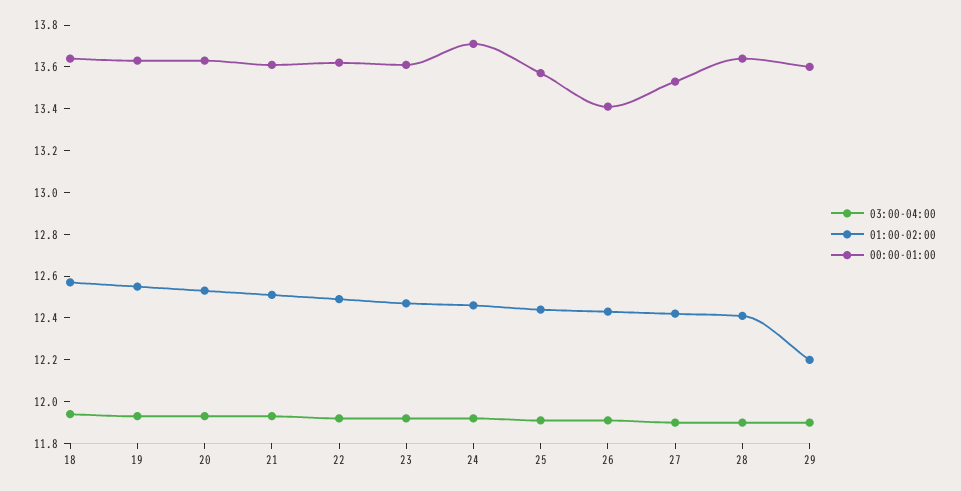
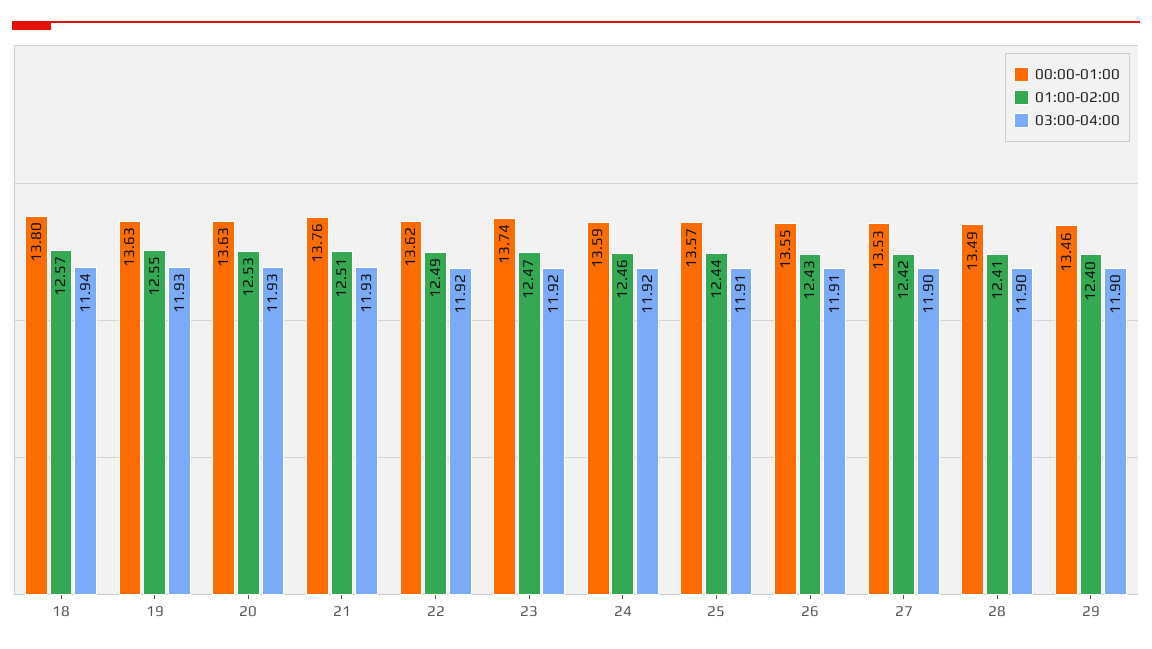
00:00-01:00, 18: 13.65 -> 13.8
00:00-01:00, 21: 13.6 -> 13.76
00:00-01:00, 23: 13.6 -> 13.74
00:00-01:00, 24: 13.7 -> 13.59
00:00-01:00, 26: 13.4 -> 13.55
00:00-01:00, 28: 13.65 -> 13.49
01:00-02:00, 29: 12.2 -> 12.4
00:00-01:00, 29: 13.6 -> 13.46

